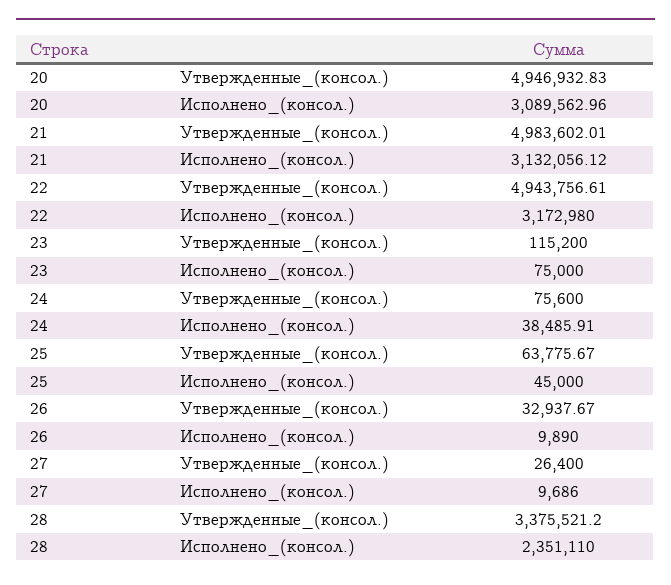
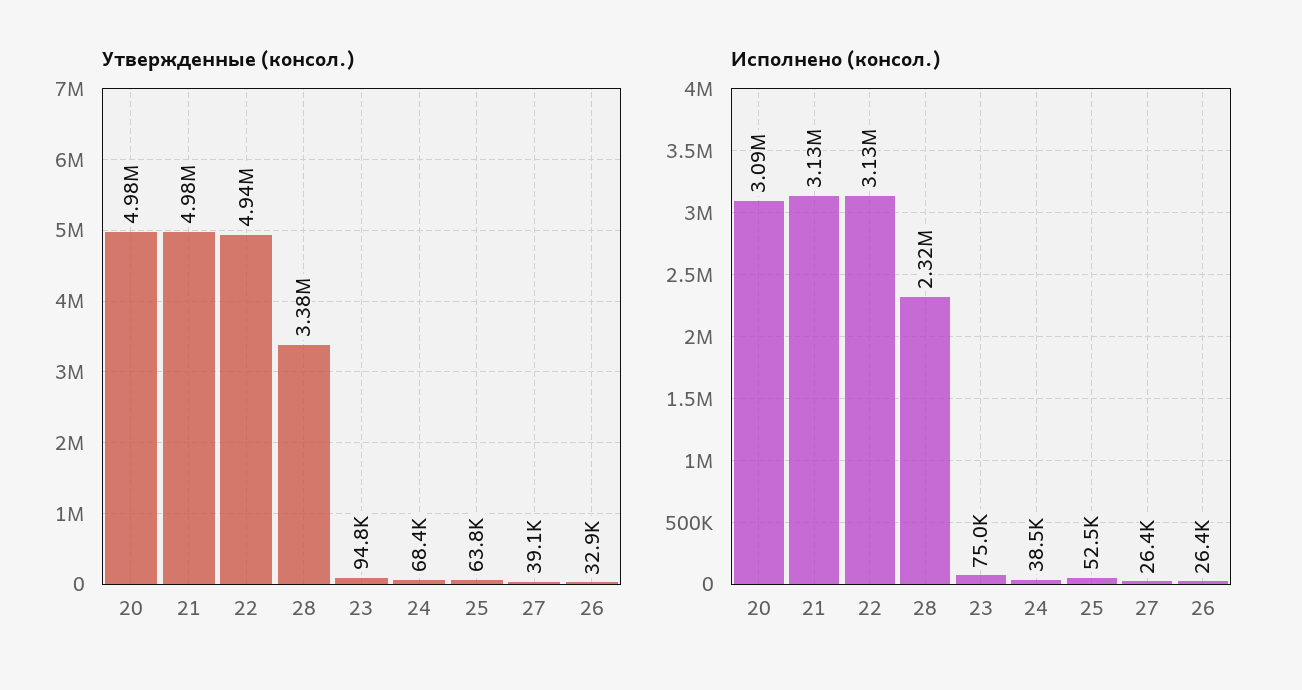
Утвержденные_(консол.), 20: 4946932.83 -> 4980000
Исполнено_(консол.), 22: 3172980 -> 3130000
Утвержденные_(консол.), 23: 115200 -> 94800
Утвержденные_(консол.), 24: 75600 -> 68400
Исполнено_(консол.), 25: 45000 -> 52500
Исполнено_(консол.), 26: 9890 -> 26400
Утвержденные_(консол.), 27: 26400 -> 39100
Исполнено_(консол.), 27: 9686 -> 26400
Исполнено_(консол.), 28: 2351110 -> 2320000

